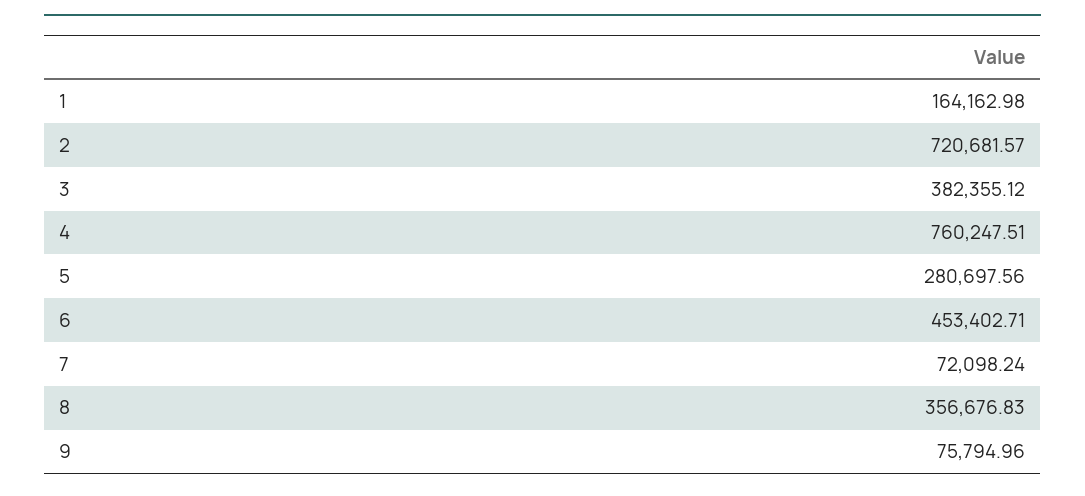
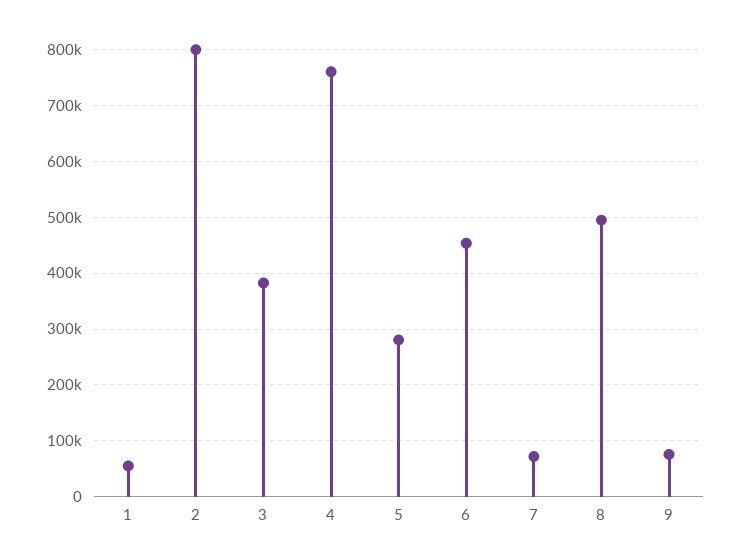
1: 164162.98 -> 60000
2: 720681.57 -> 800000
8: 356676.83 -> 500000

